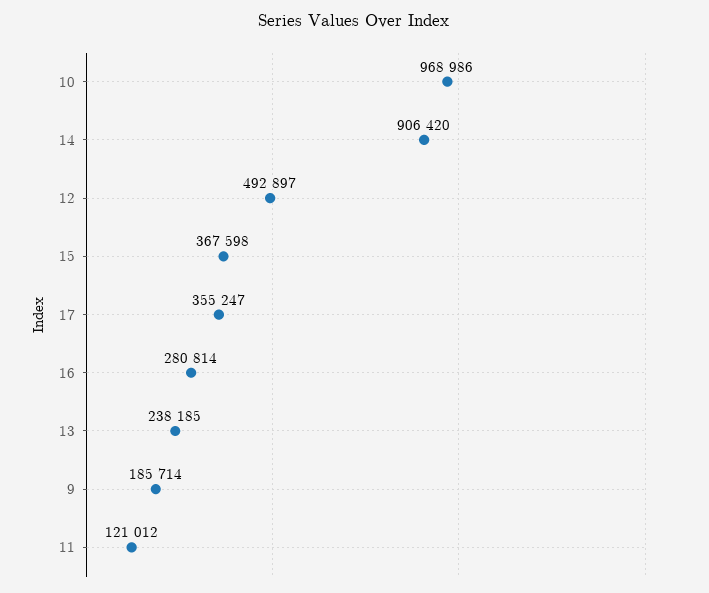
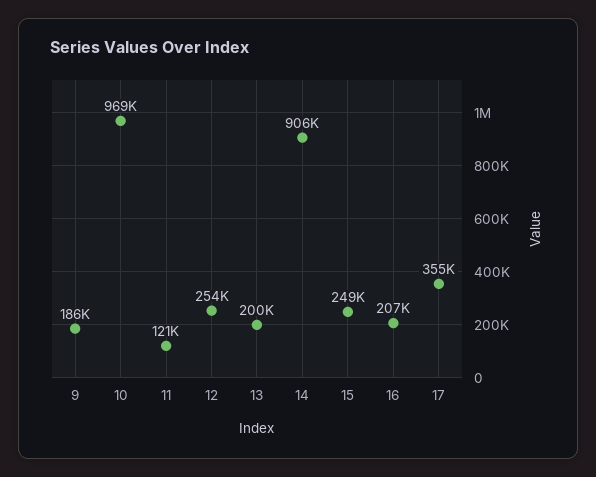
12: 492897 -> 254000
15: 367598 -> 249000
16: 280814 -> 207000
13: 238185 -> 200000

